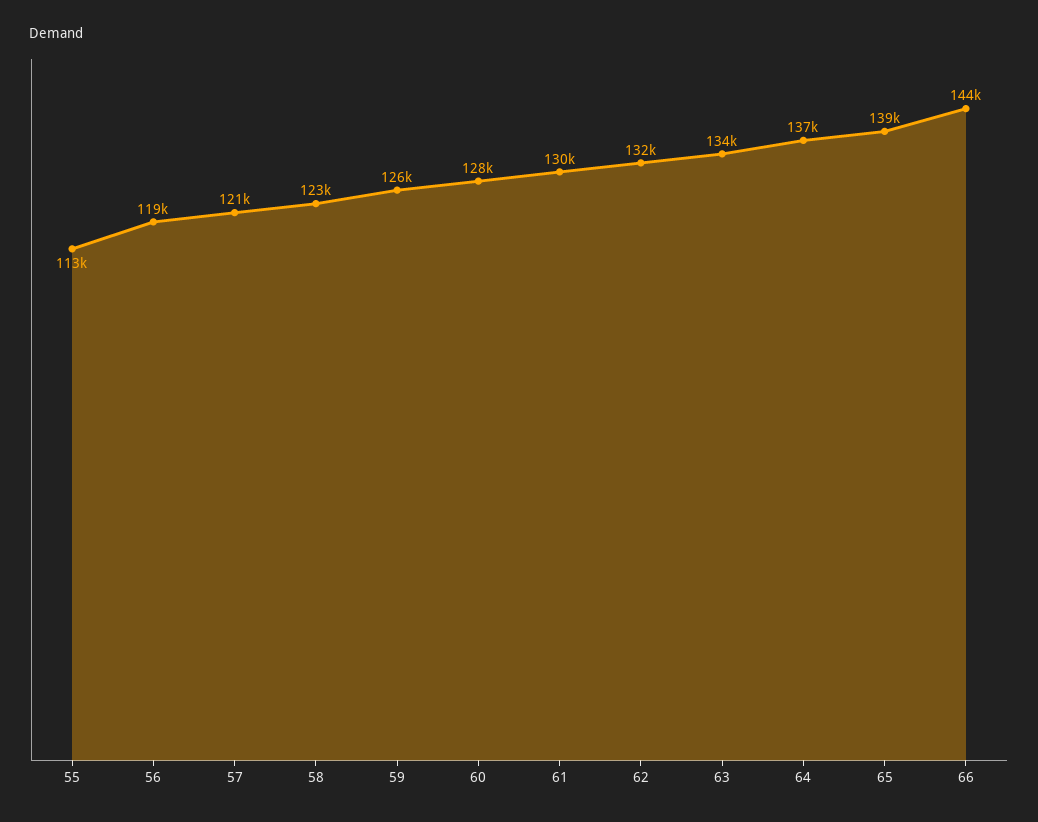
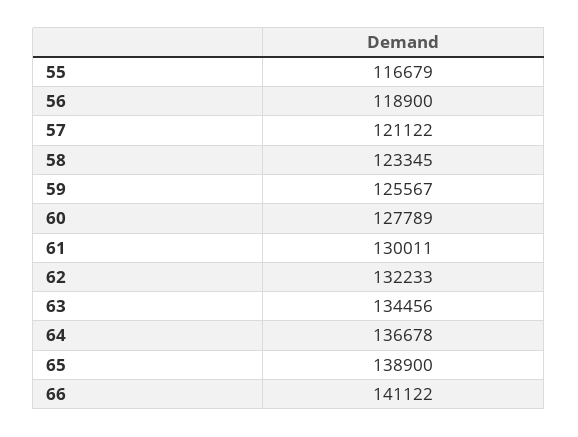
55: 113000 -> 116679
66: 144000 -> 141122

